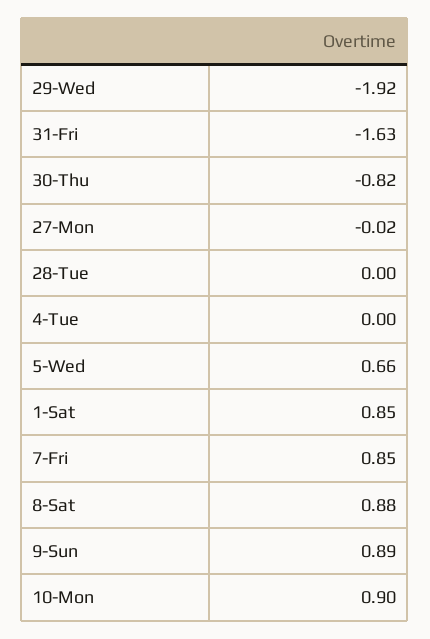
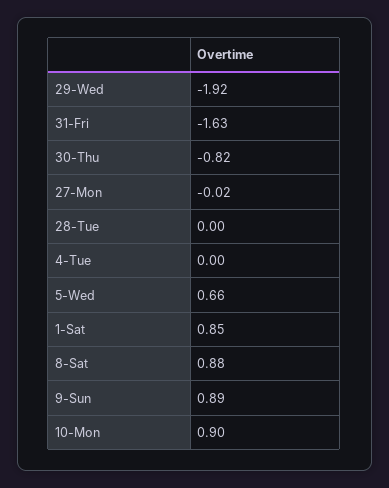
7-Fri: 0.85 -> none

